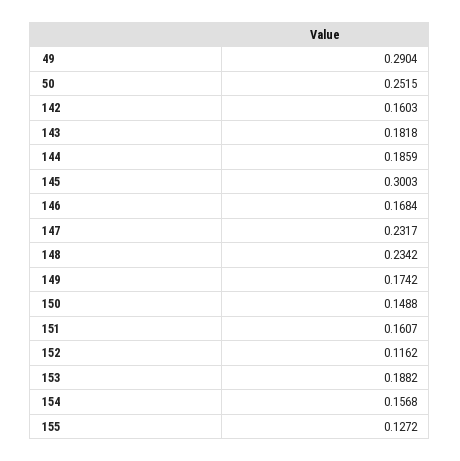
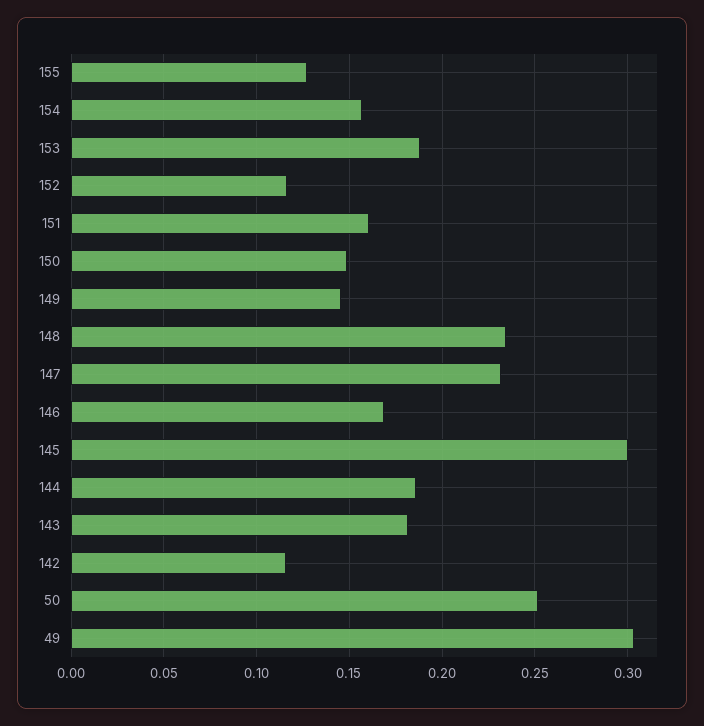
49: 0.2904 -> 0.305
142: 0.1603 -> 0.115
149: 0.1742 -> 0.145

